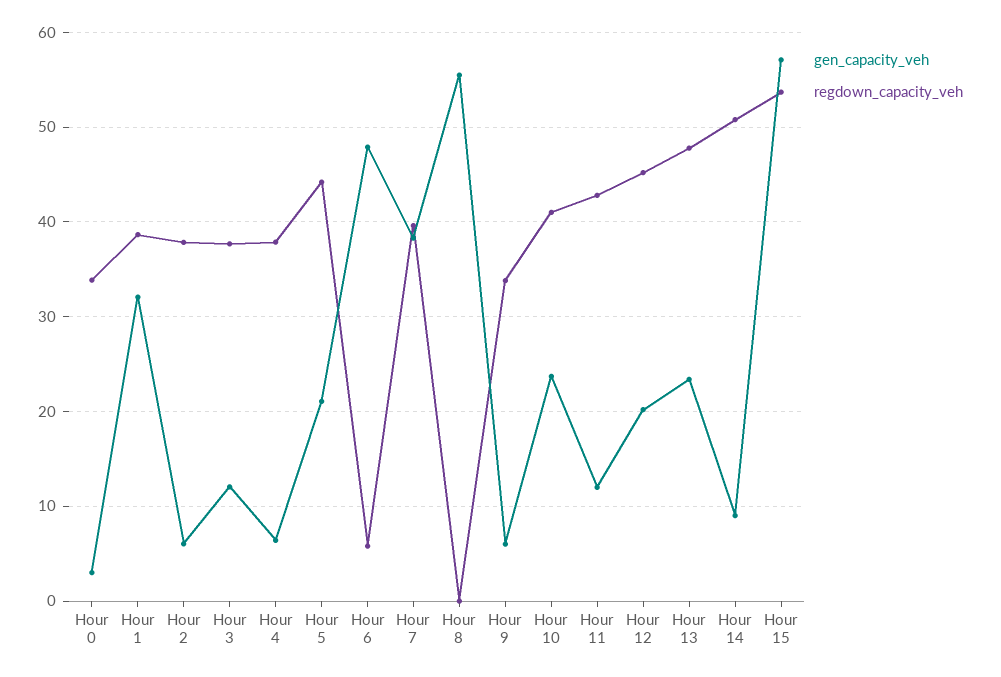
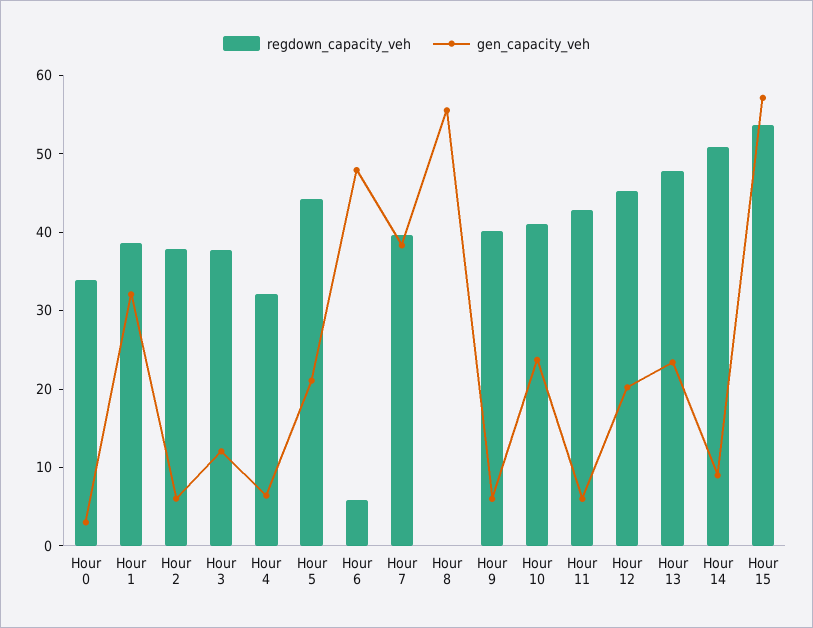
regdown_capacity_veh, Hour 4: 38 -> 32
regdown_capacity_veh, Hour 9: 34 -> 40
gen_capacity_veh, Hour 11: 12 -> 6

